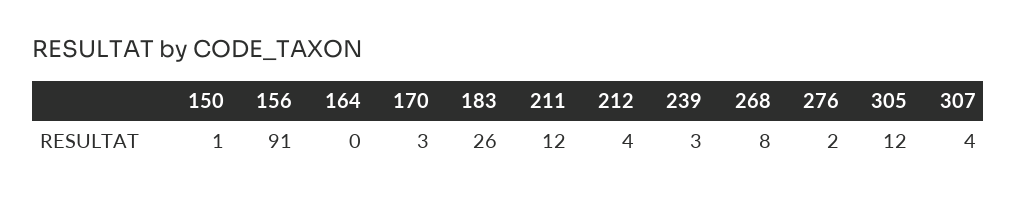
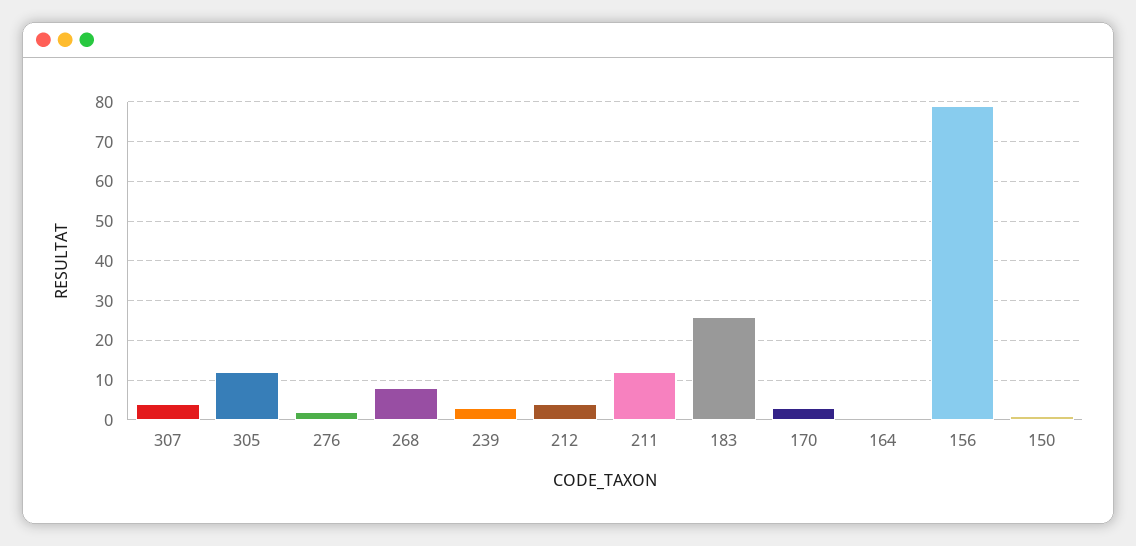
156: 91 -> 80

